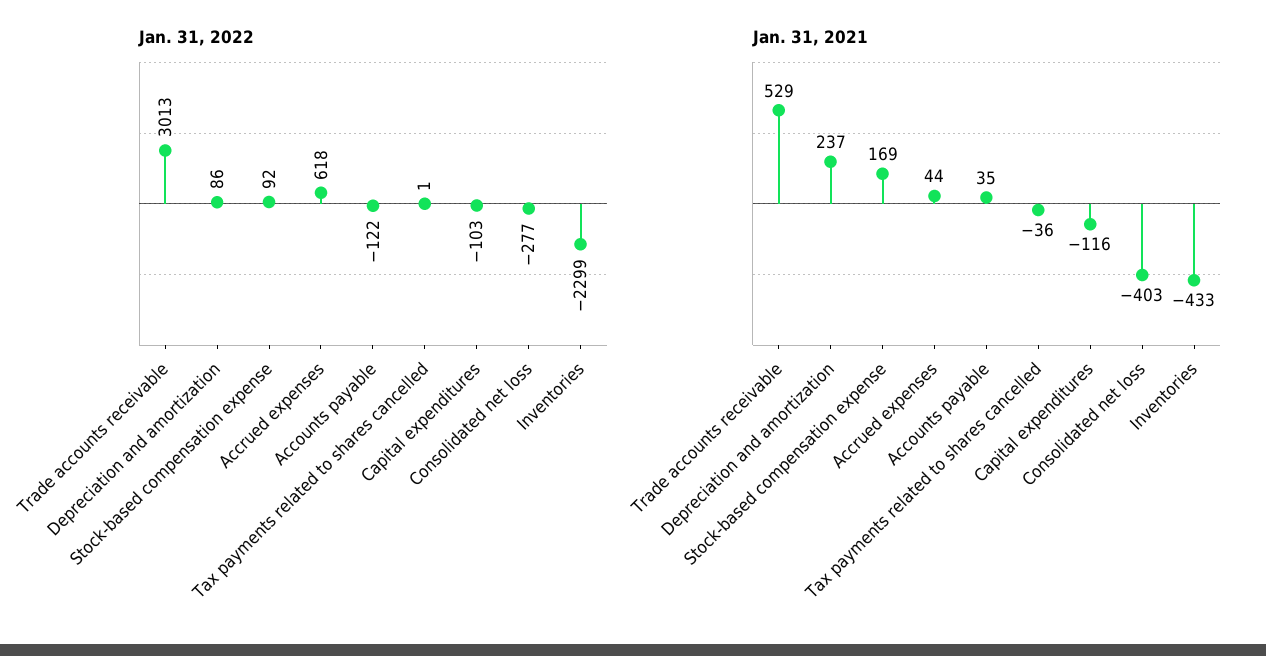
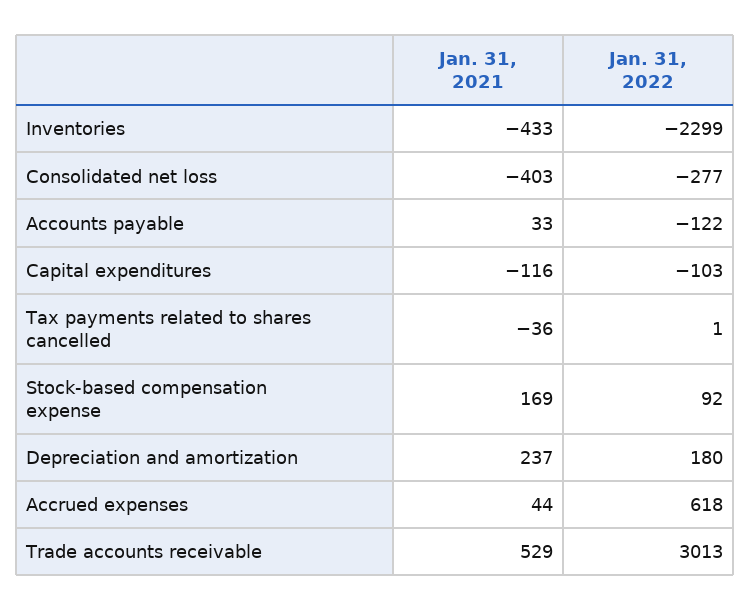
Jan. 31, 2022, Depreciation and amortization: 86 -> 180
Jan. 31, 2021, Accounts payable: 35 -> 33

